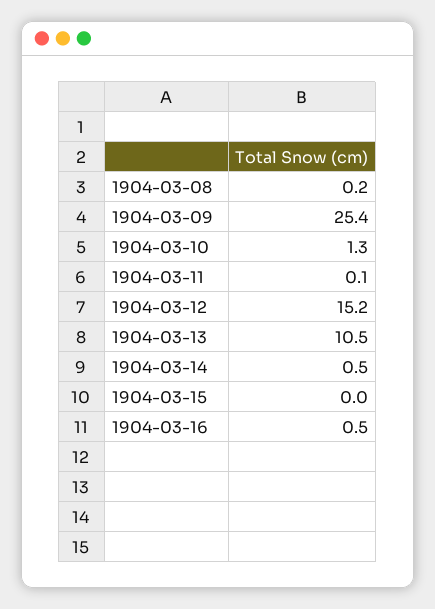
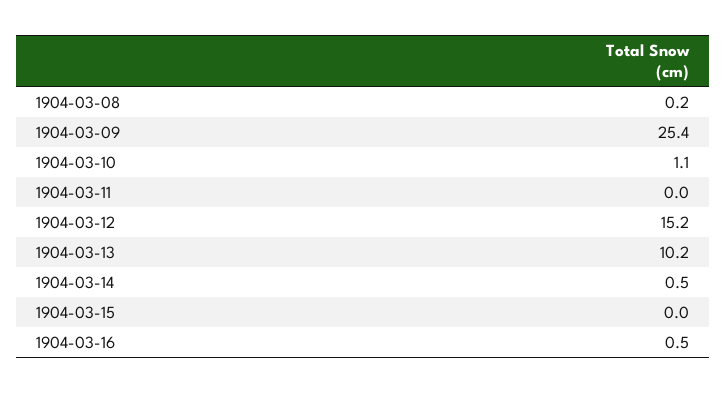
1904-03-10: 1.3 -> 1.1
1904-03-11: 0.1 -> 0
1904-03-13: 10.5 -> 10.2

